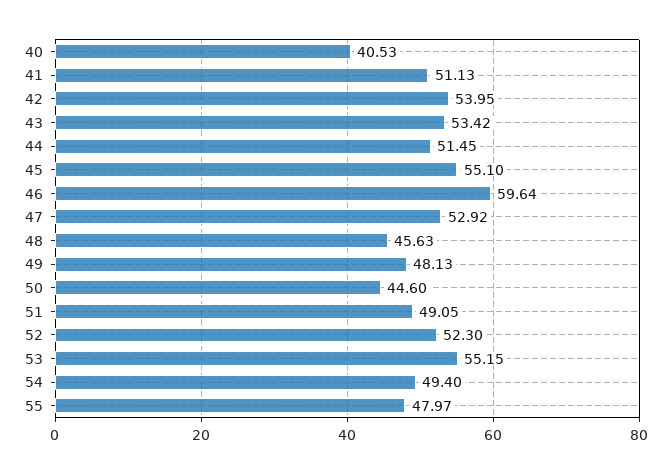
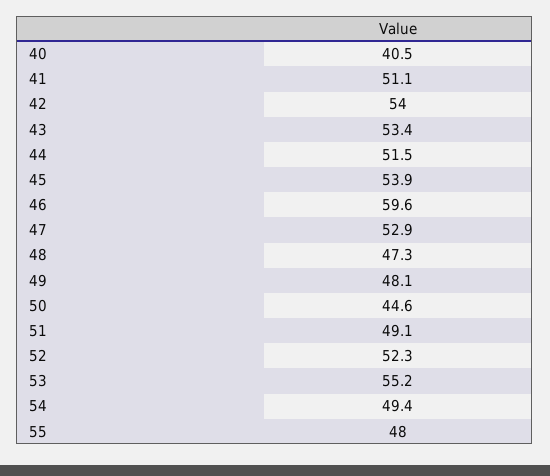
45: 55.1 -> 53.9
48: 45.63 -> 47.3

